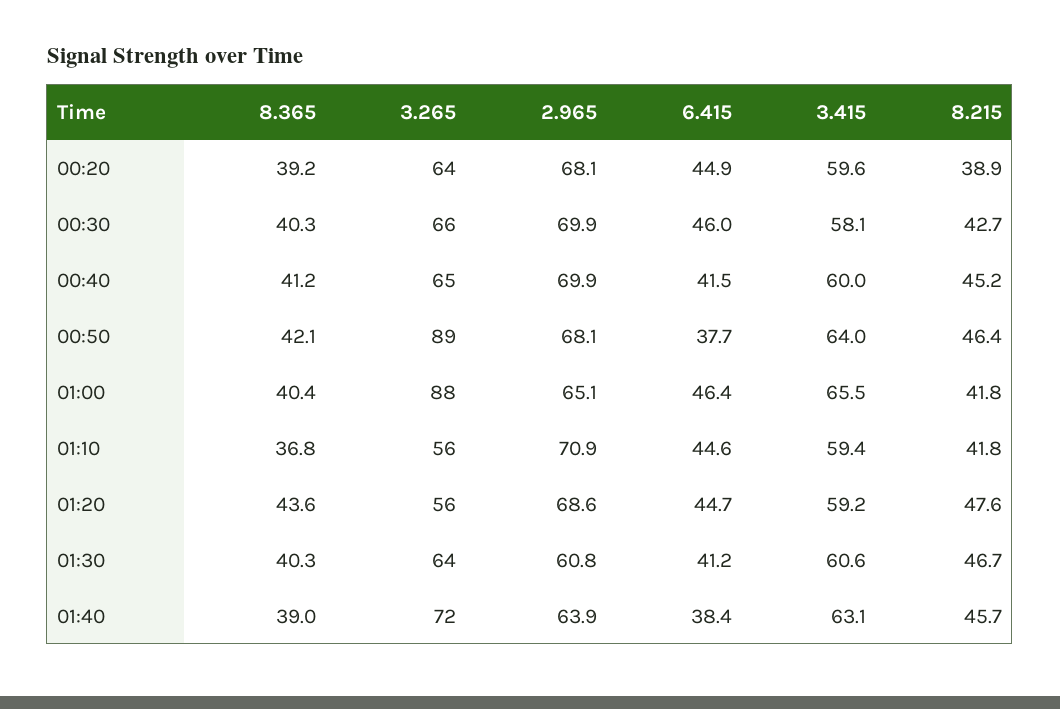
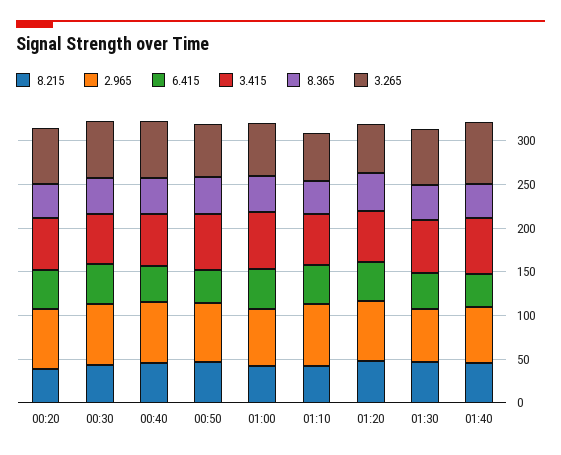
3.265, 00:50: 89 -> 60
3.265, 01:00: 88 -> 60

